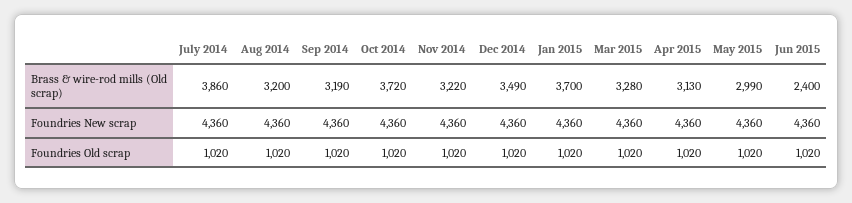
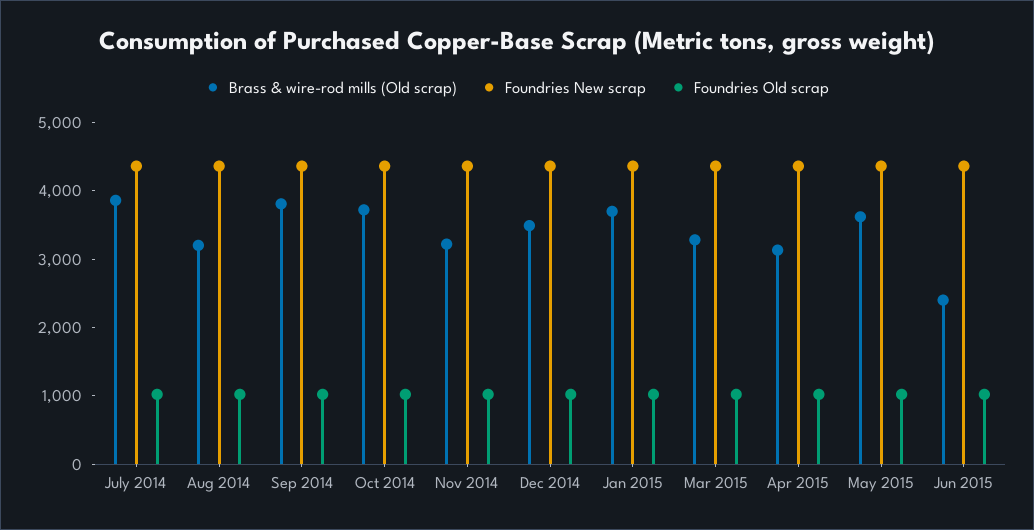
Brass & wire-rod mills (Old scrap), Sep 2014: 3190 -> 3800
Brass & wire-rod mills (Old scrap), May 2015: 2990 -> 3600

